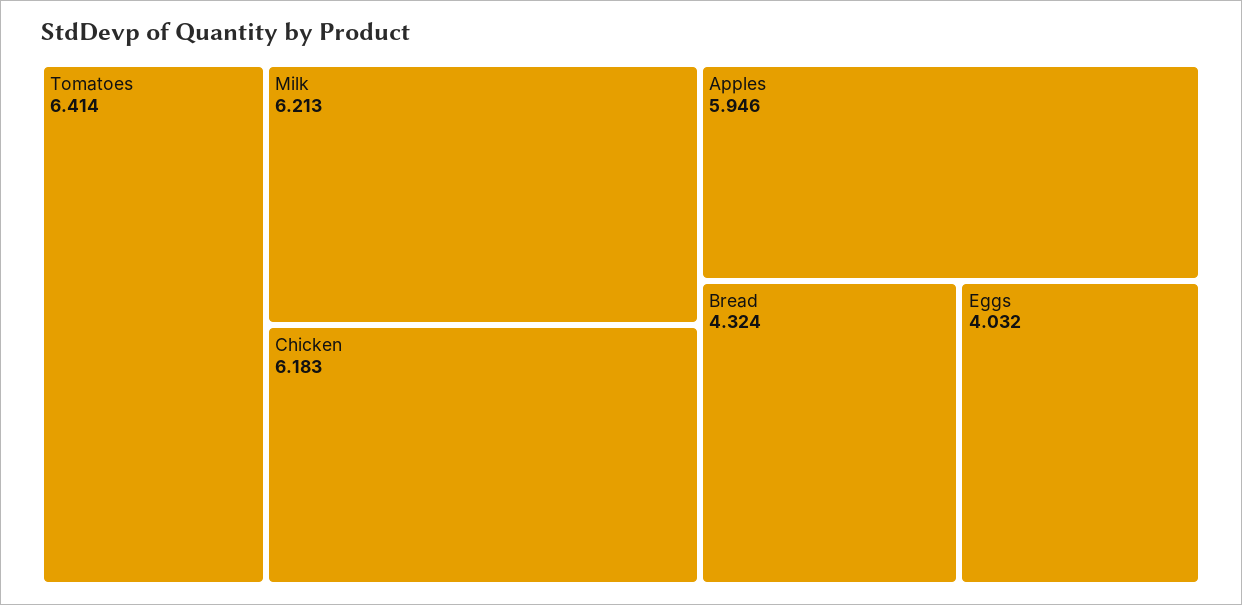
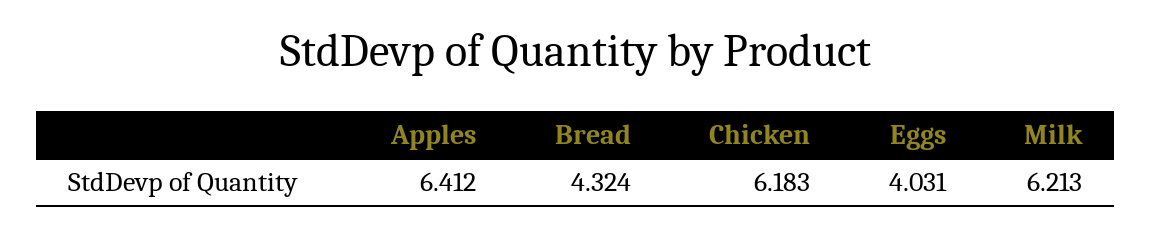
Tomatoes: 6.414 -> none
Apples: 5.946 -> 6.412
Eggs: 4.032 -> 4.031

